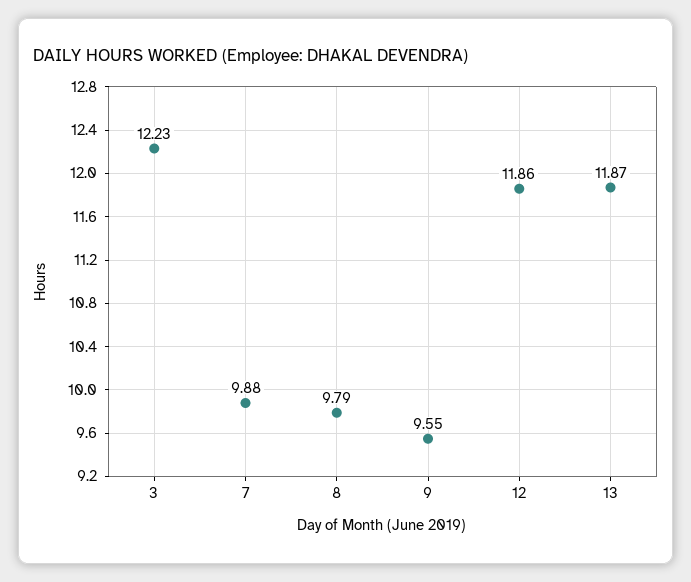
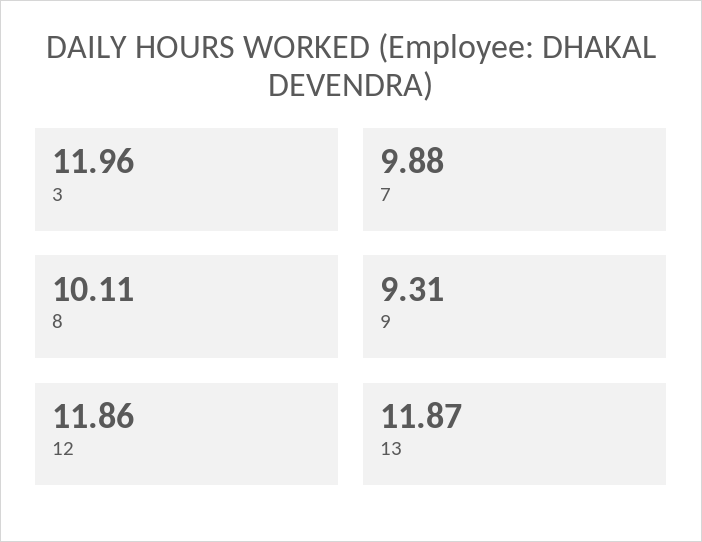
3: 12.23 -> 11.96
8: 9.79 -> 10.11
9: 9.55 -> 9.31

